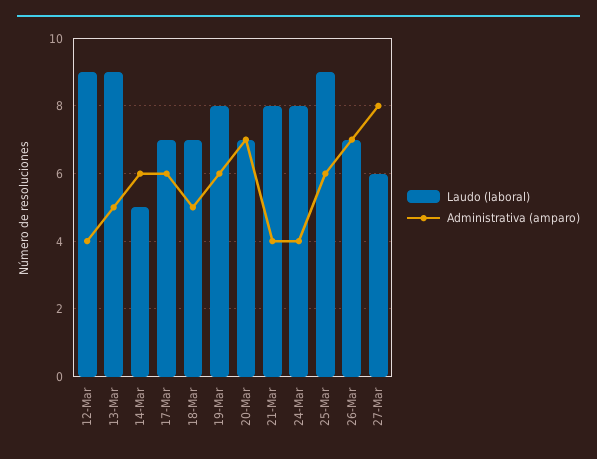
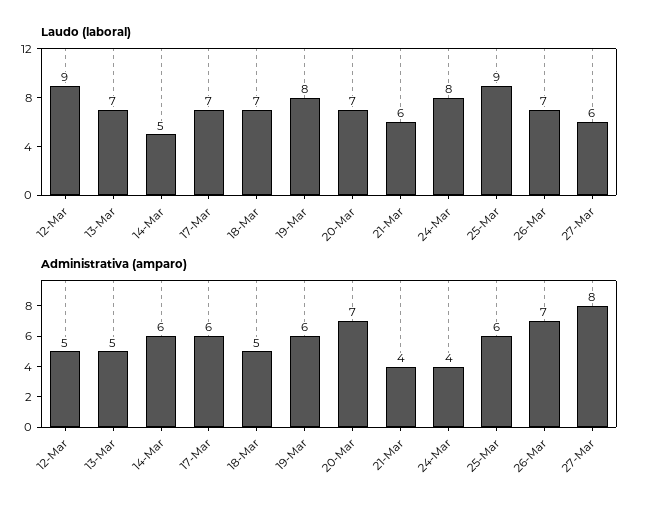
Administrativa (amparo), 12-Mar: 4 -> 5
Laudo (laboral), 13-Mar: 9 -> 7
Laudo (laboral), 21-Mar: 8 -> 6

